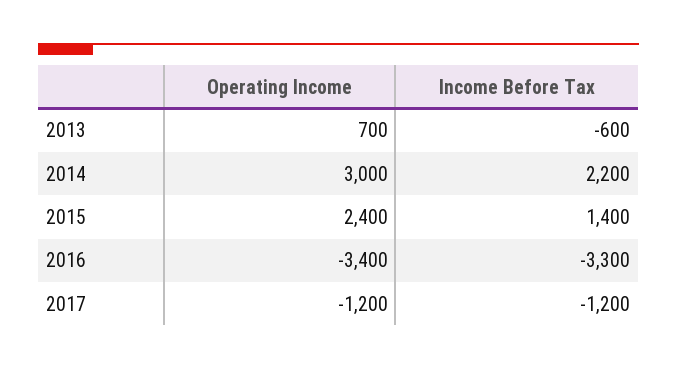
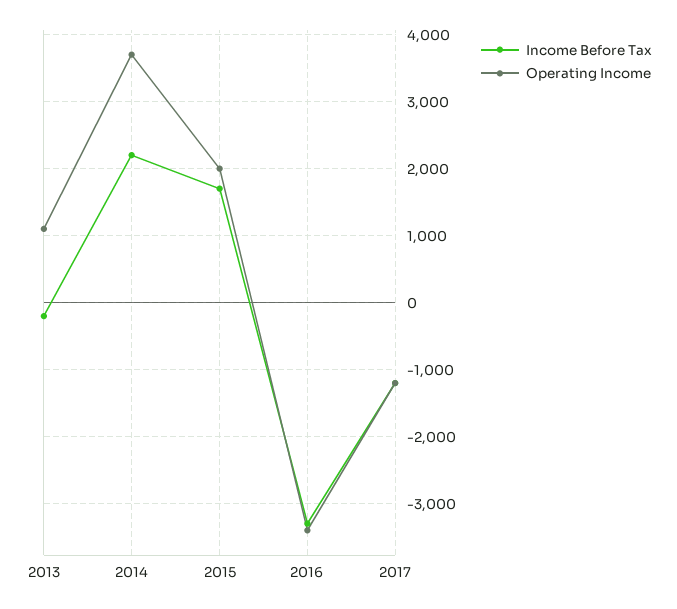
Operating Income, 2013: 700 -> 1100
Income Before Tax, 2013: -600 -> -200
Operating Income, 2014: 3000 -> 3700
Operating Income, 2015: 2400 -> 2000
Income Before Tax, 2015: 1400 -> 1700

